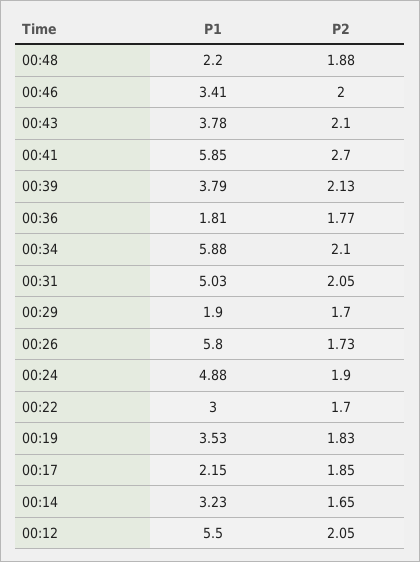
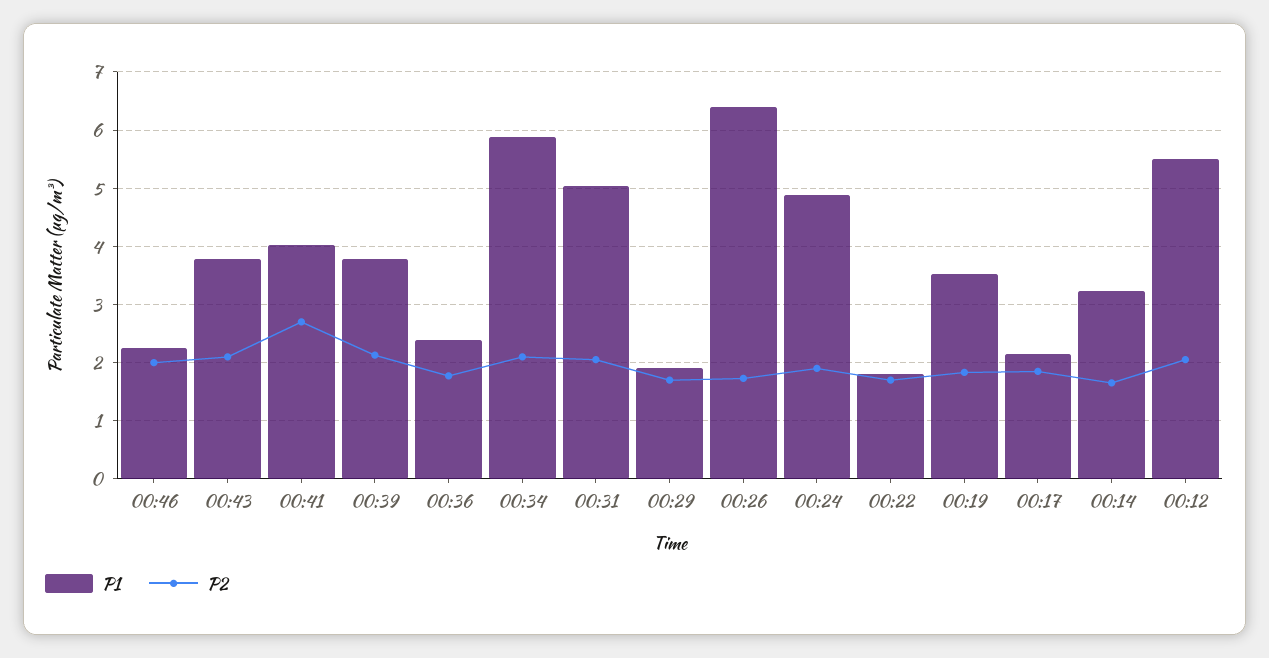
P1, 00:48: 2.2 -> none
P2, 00:48: 1.88 -> none
P1, 00:46: 3.41 -> 2.2
P1, 00:41: 5.85 -> 4
P1, 00:36: 1.81 -> 2.4
P1, 00:26: 5.8 -> 6.4
P1, 00:22: 3 -> 1.8

